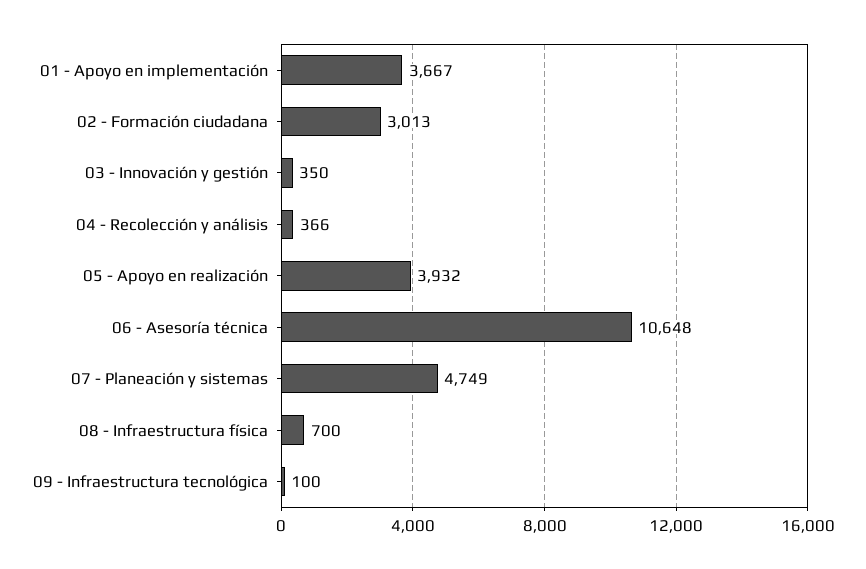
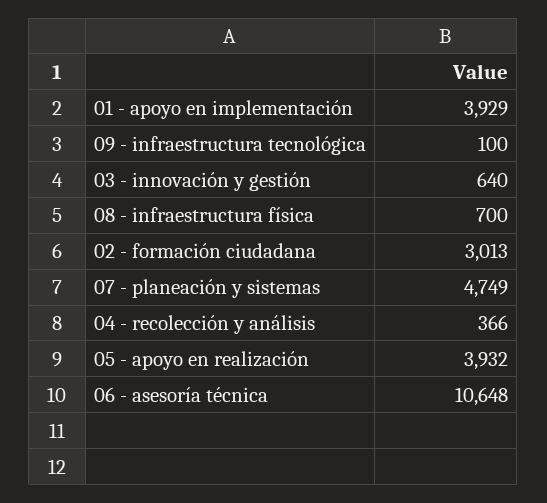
01 - Apoyo en implementación: 3667 -> 3929
03 - Innovación y gestión: 350 -> 640

